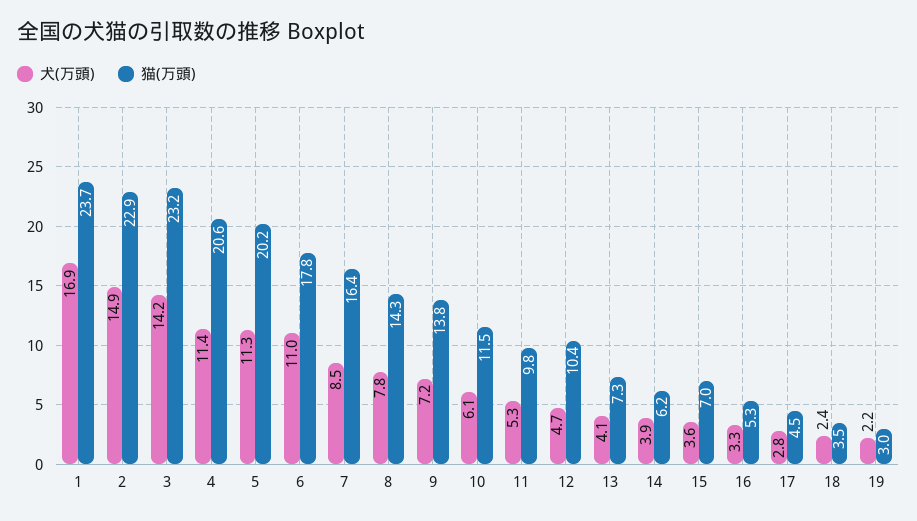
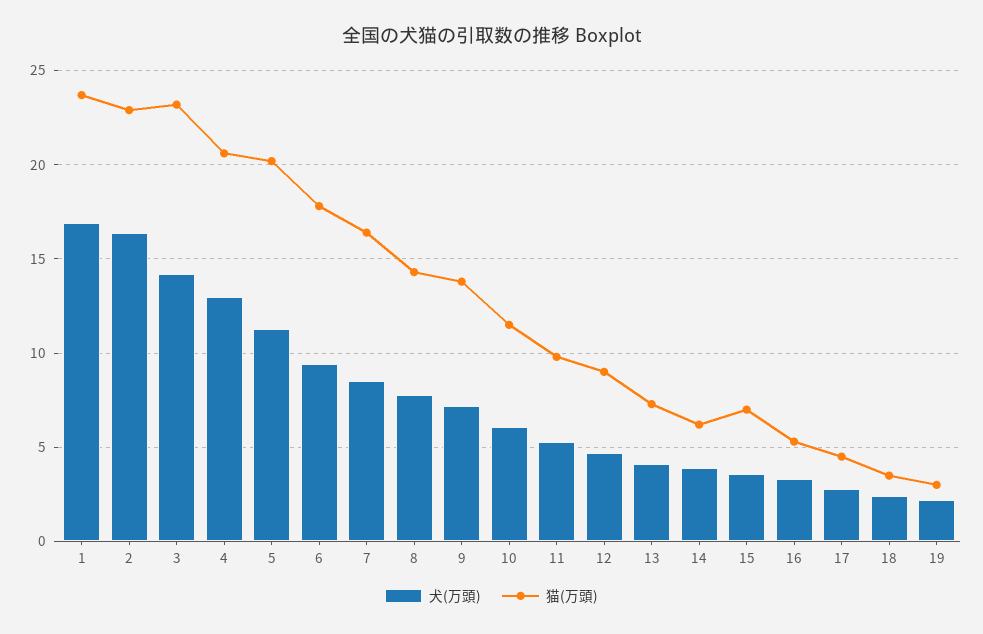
犬(万頭), 2: 14.9 -> 16.5
犬(万頭), 4: 11.4 -> 13
犬(万頭), 6: 11 -> 9.5
猫(万頭), 12: 10.4 -> 9

